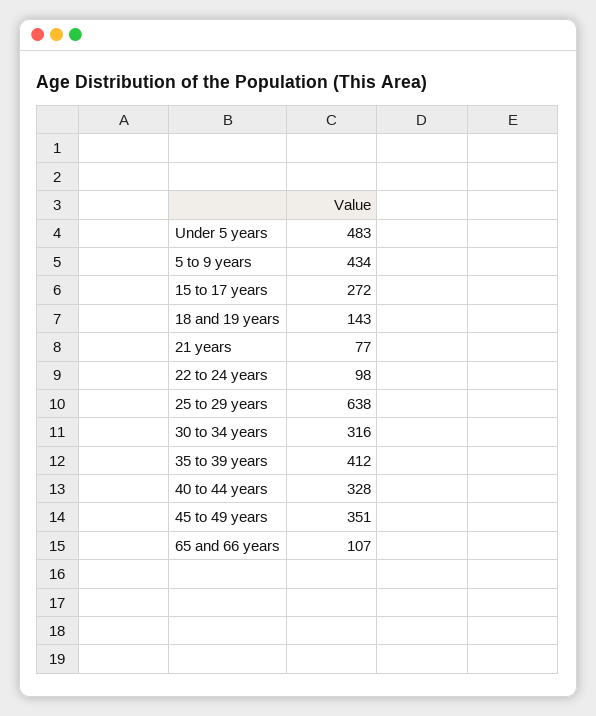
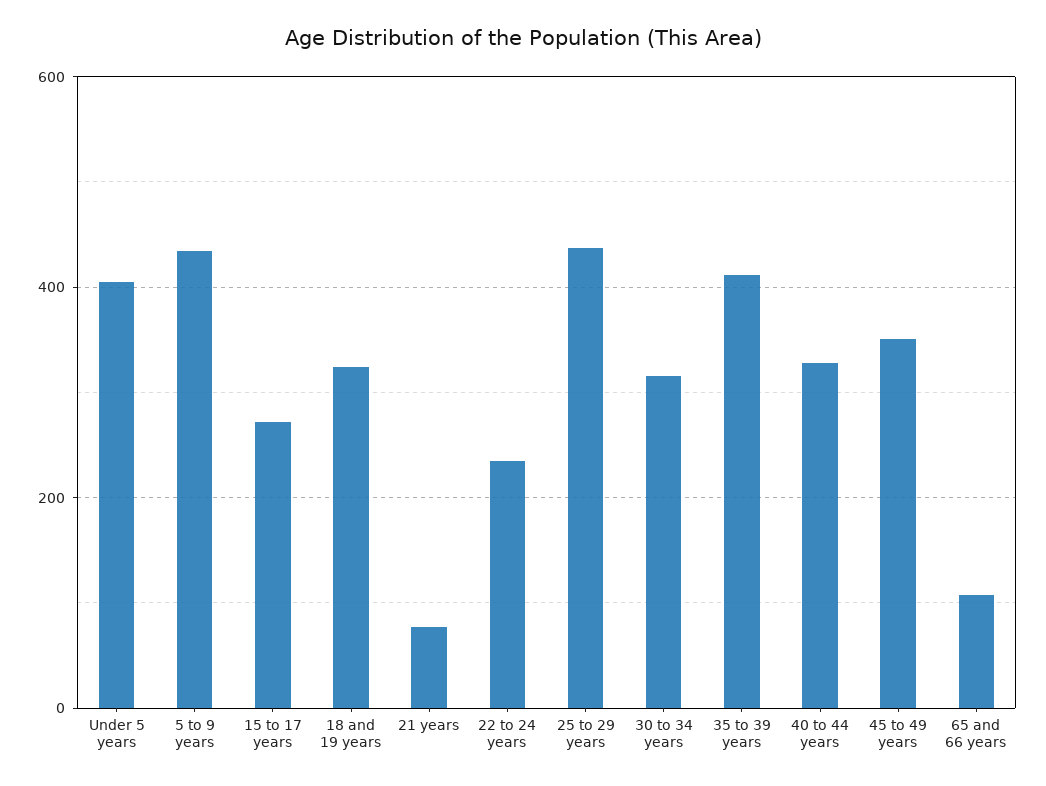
Under 5 years: 483 -> 400
18 and 19 years: 143 -> 320
22 to 24 years: 98 -> 240
25 to 29 years: 638 -> 440

